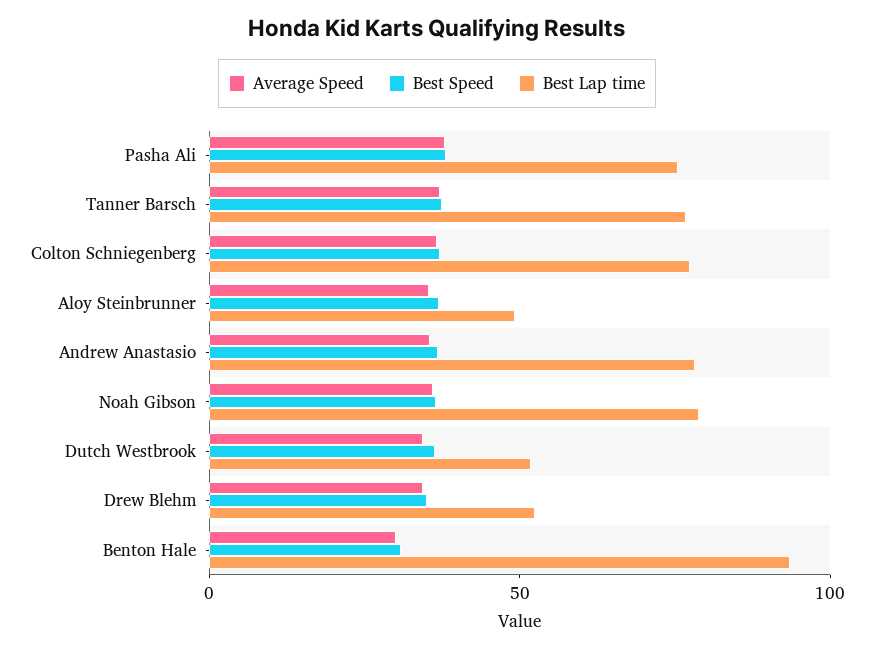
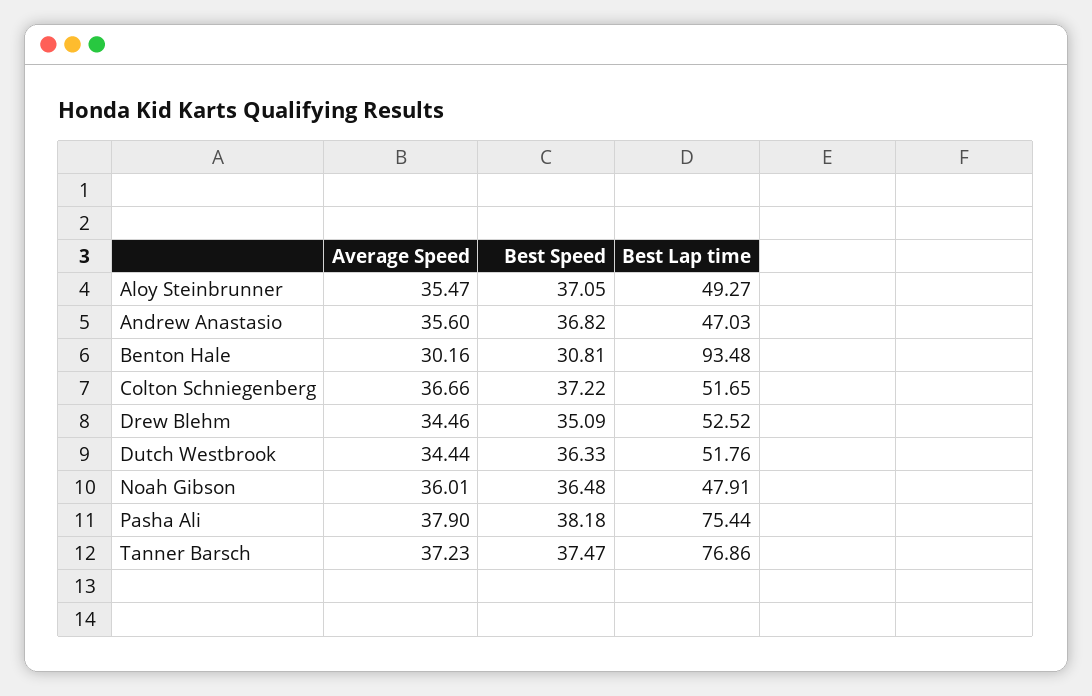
Best Lap time, Colton Schniegenberg: 80 -> 51.65
Best Lap time, Andrew Anastasio: 80 -> 47.03
Best Lap time, Noah Gibson: 80 -> 47.91

